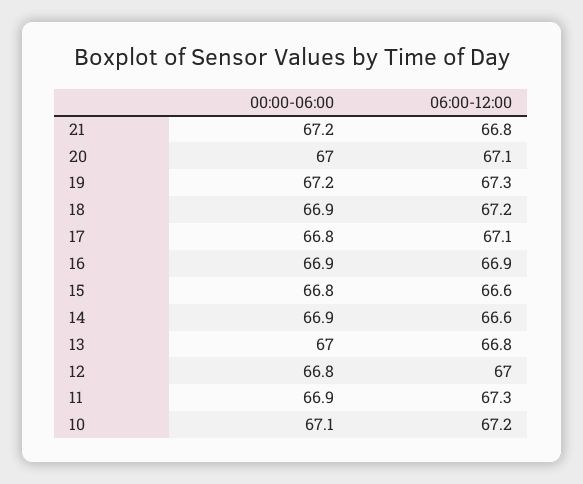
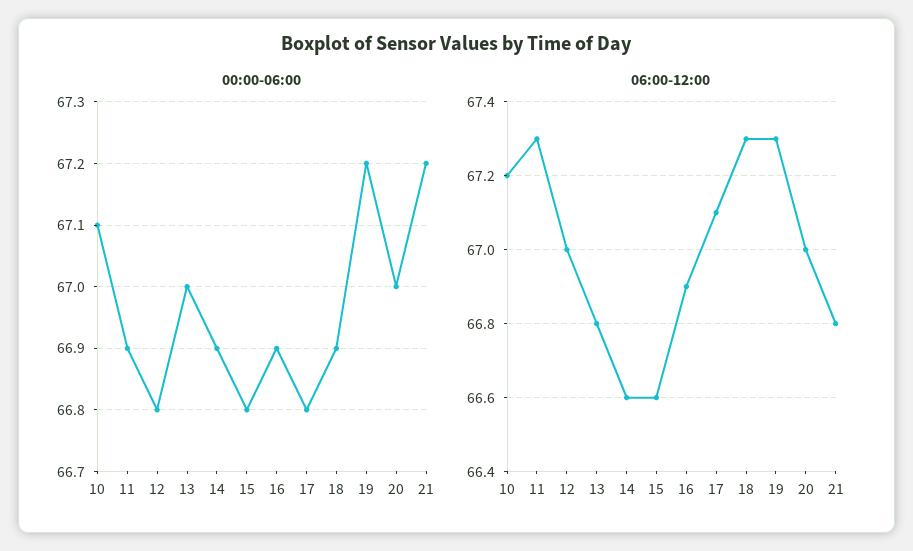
06:00-12:00, 20: 67.1 -> 67
06:00-12:00, 18: 67.2 -> 67.3

